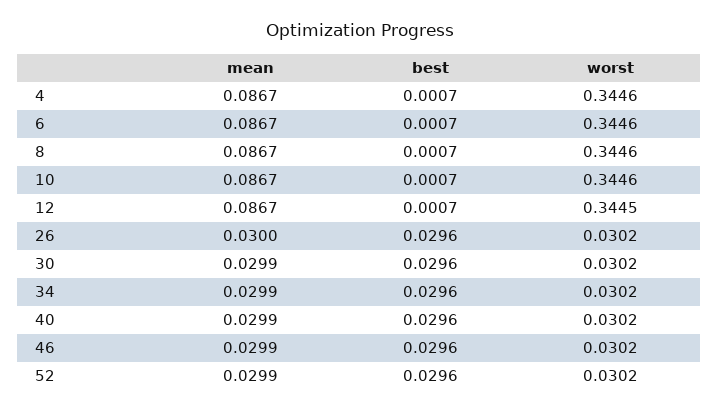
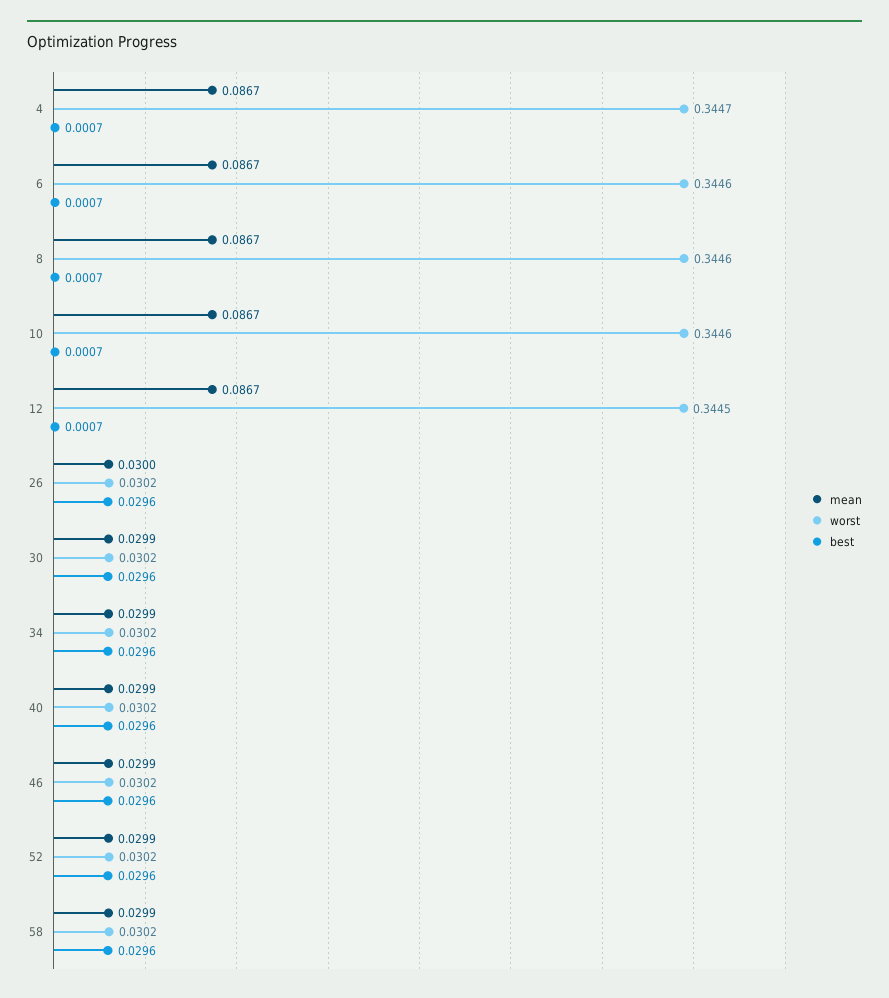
worst, 4: 0.3446 -> 0.3447
mean, 58: none -> 0.0299
worst, 58: none -> 0.0302
best, 58: none -> 0.0296

